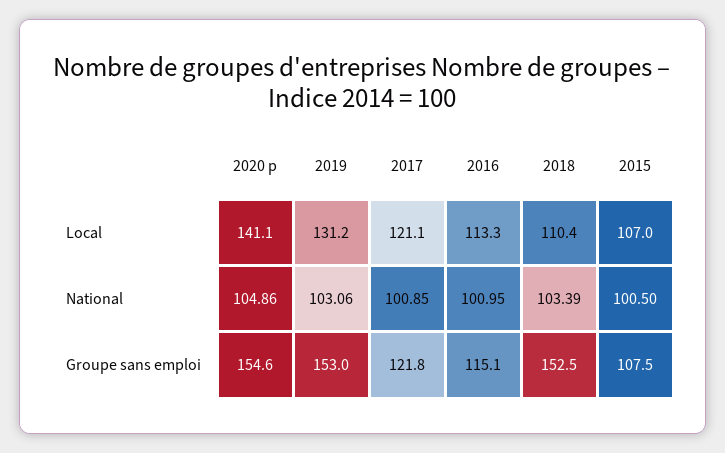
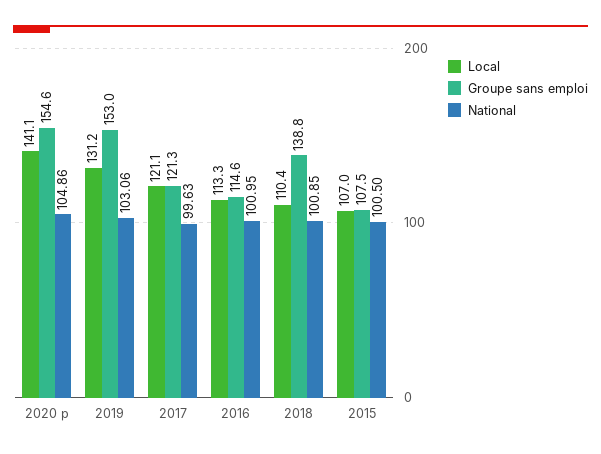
National, 2017: 100.85 -> 99.63
National, 2018: 103.39 -> 100.85
Groupe sans emploi, 2017: 121.8 -> 121.3
Groupe sans emploi, 2016: 115.1 -> 114.6
Groupe sans emploi, 2018: 152.5 -> 138.8

